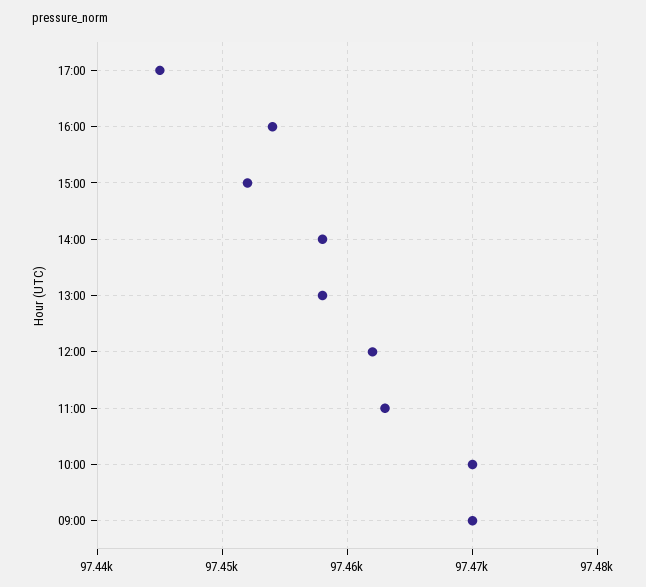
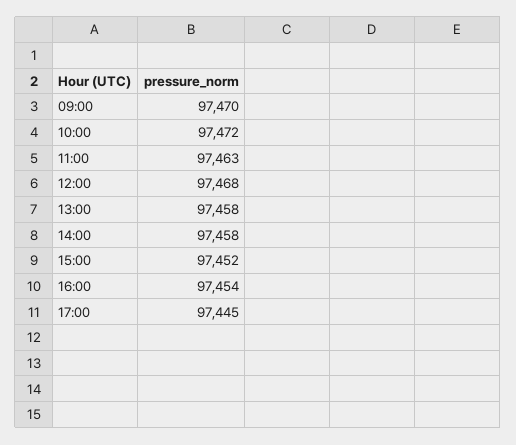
12:00: 97462 -> 97468
10:00: 97470 -> 97472

